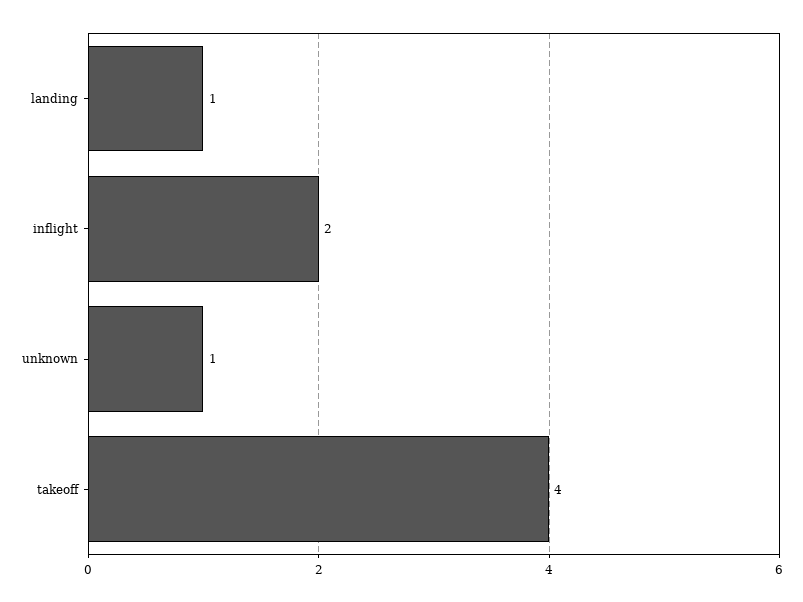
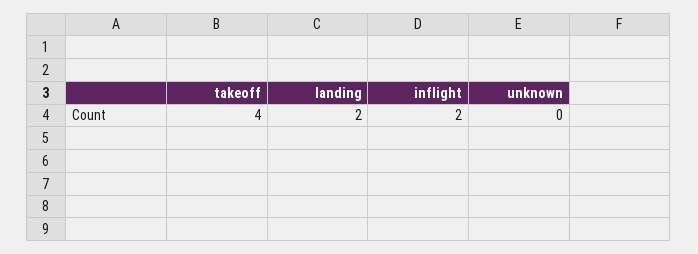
landing: 1 -> 2
unknown: 1 -> 0

